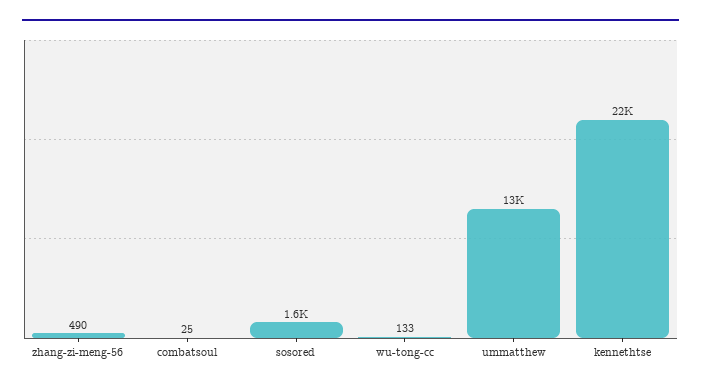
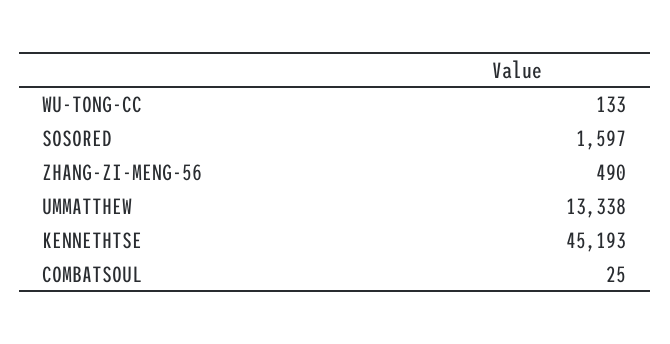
kennethtse: 22000 -> 45193

